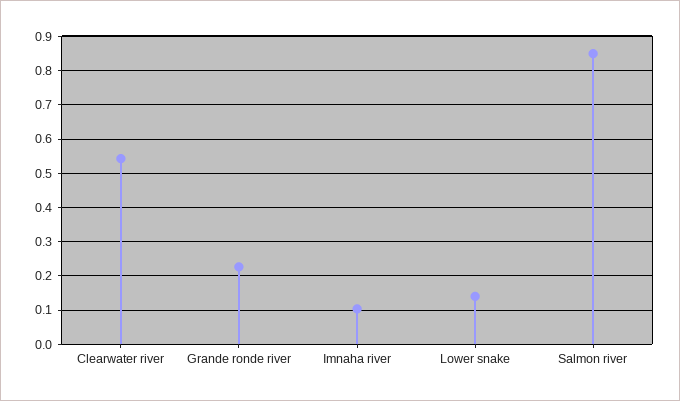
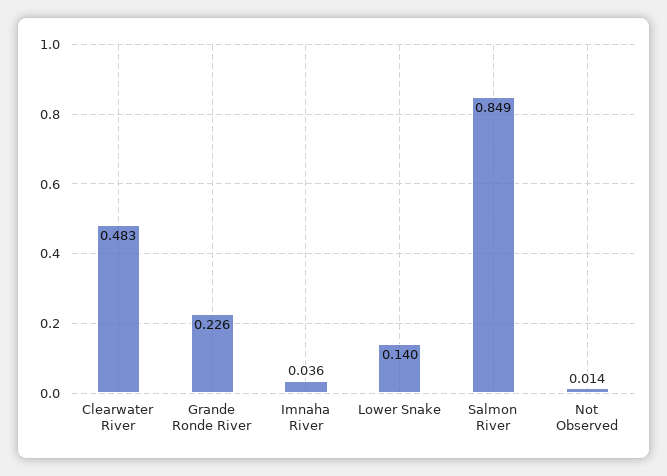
Clearwater river: 0.54 -> 0.483
Imnaha river: 0.1 -> 0.036
Not Observed: none -> 0.014

